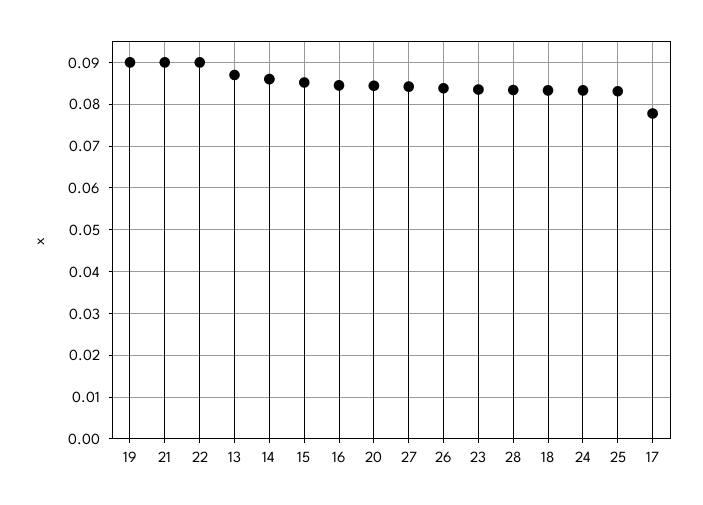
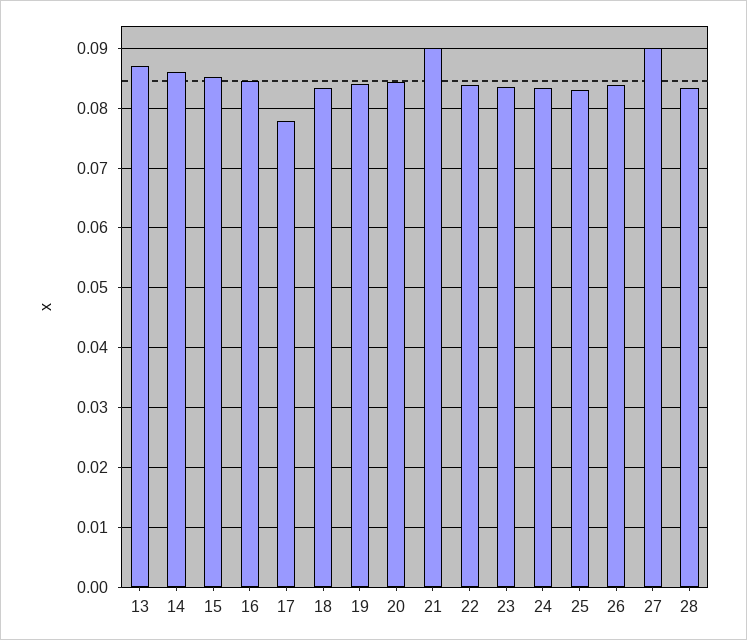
19: 0.09 -> 0.084
22: 0.09 -> 0.084
27: 0.084 -> 0.09

